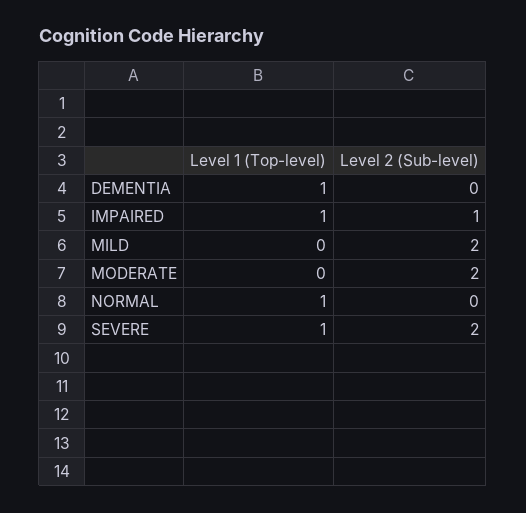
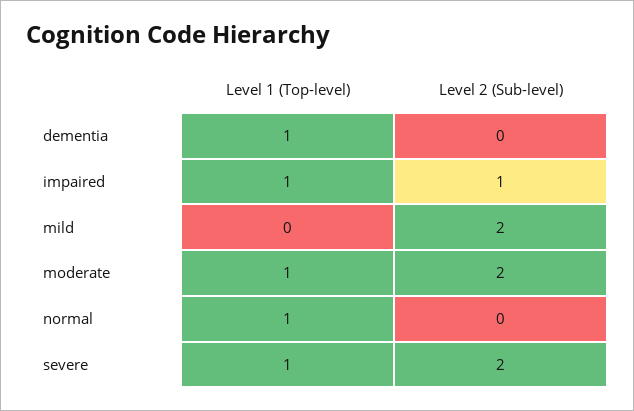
Level 1 (Top-level), MODERATE: 0 -> 1

